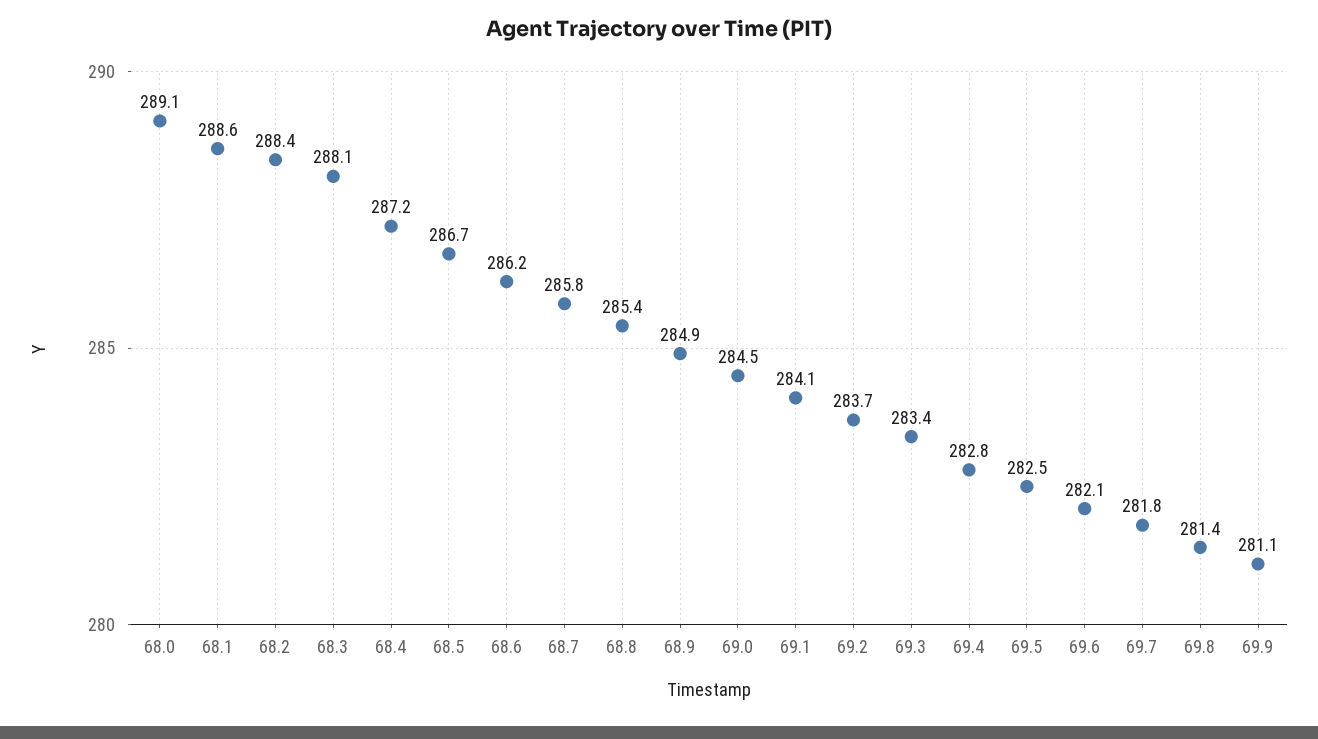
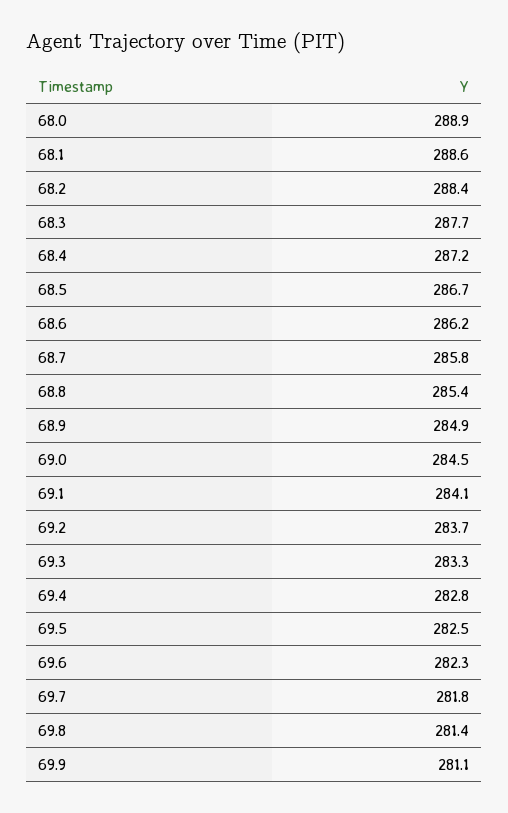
68.0: 289.1 -> 288.9
68.3: 288.1 -> 287.7
69.3: 283.4 -> 283.3
69.6: 282.1 -> 282.3

